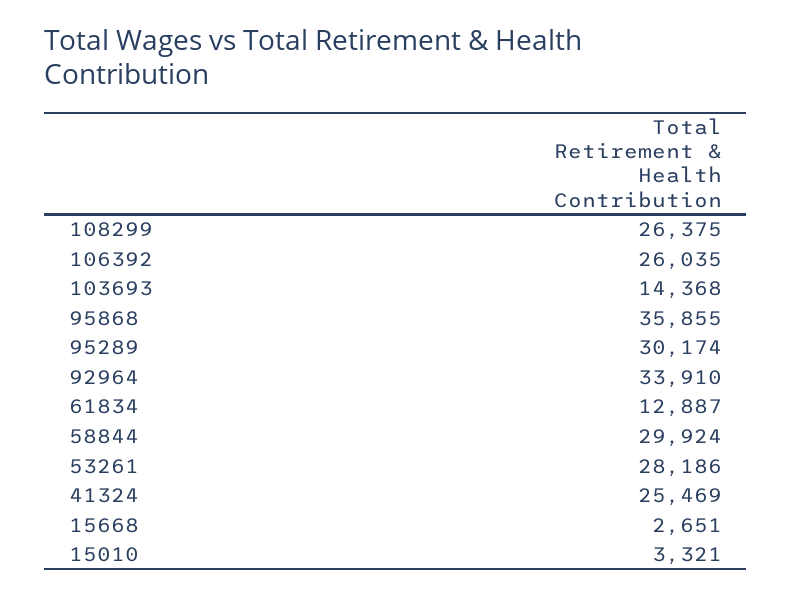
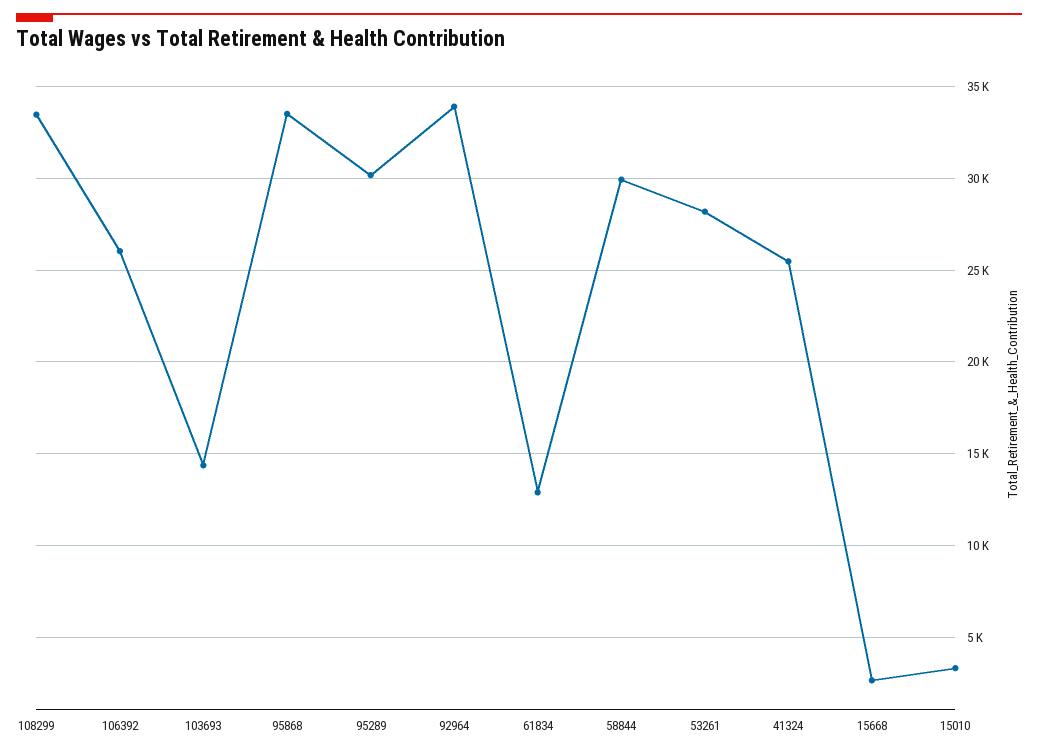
108299: 26375 -> 33500
95868: 35855 -> 33500

